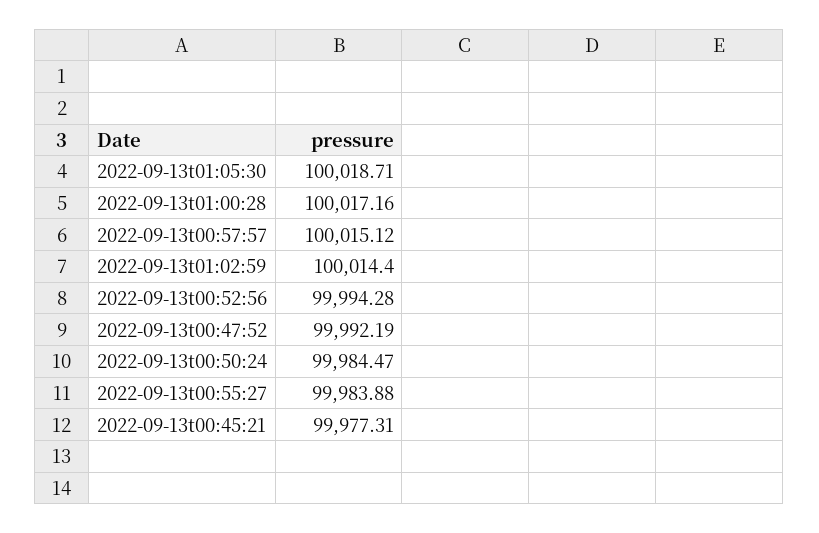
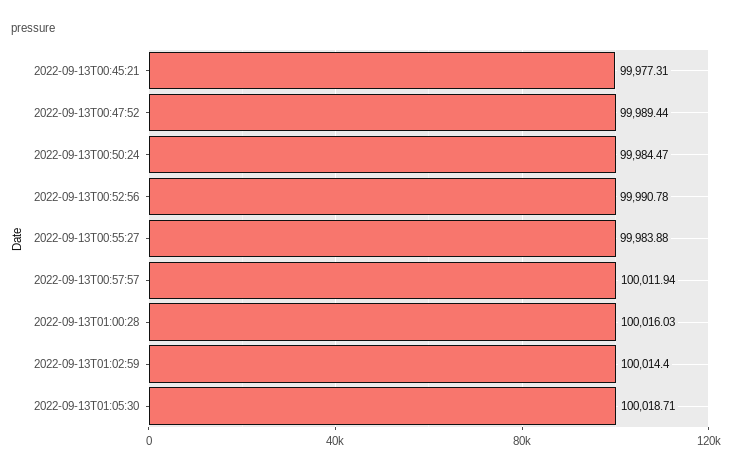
2022-09-13t01:00:28: 100017.16 -> 100016.03
2022-09-13t00:57:57: 100015.12 -> 100011.94
2022-09-13t00:52:56: 99994.28 -> 99990.78
2022-09-13t00:47:52: 99992.19 -> 99989.44

